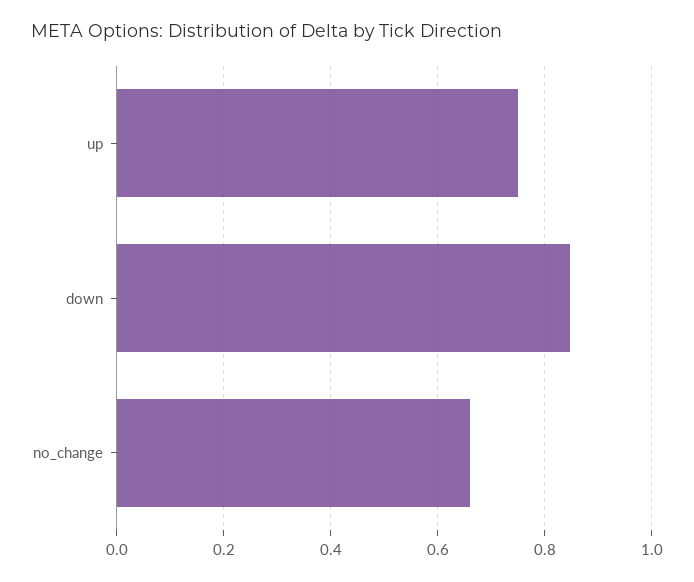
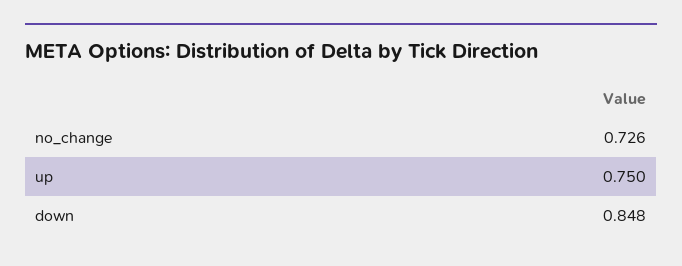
no_change: 0.66 -> 0.726

